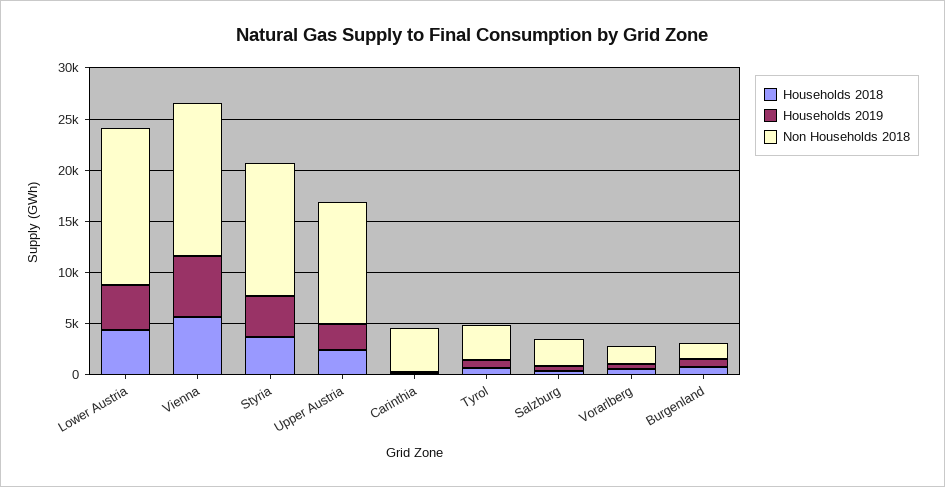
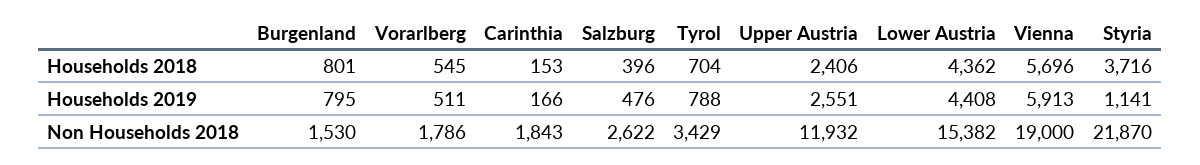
Non Households 2018, Vienna: 15000 -> 19000
Households 2019, Styria: 4000 -> 1141
Non Households 2018, Styria: 13000 -> 21870
Non Households 2018, Carinthia: 4000 -> 1843

